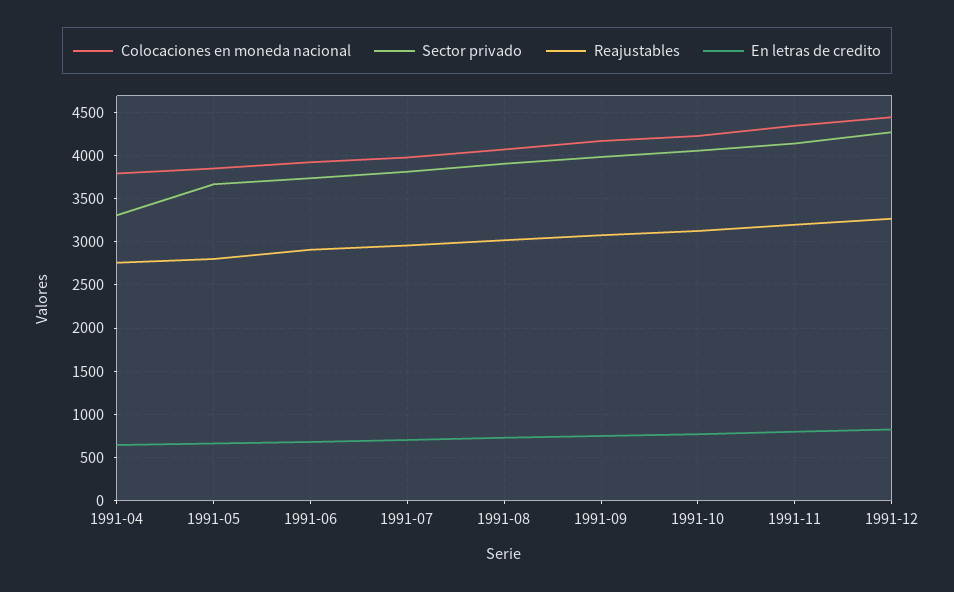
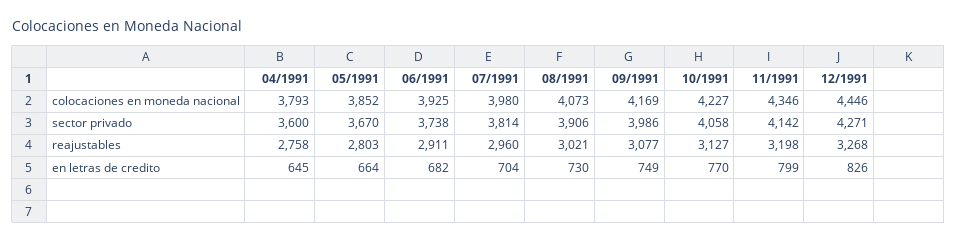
Sector privado, 1991-04: 3300 -> 3600

